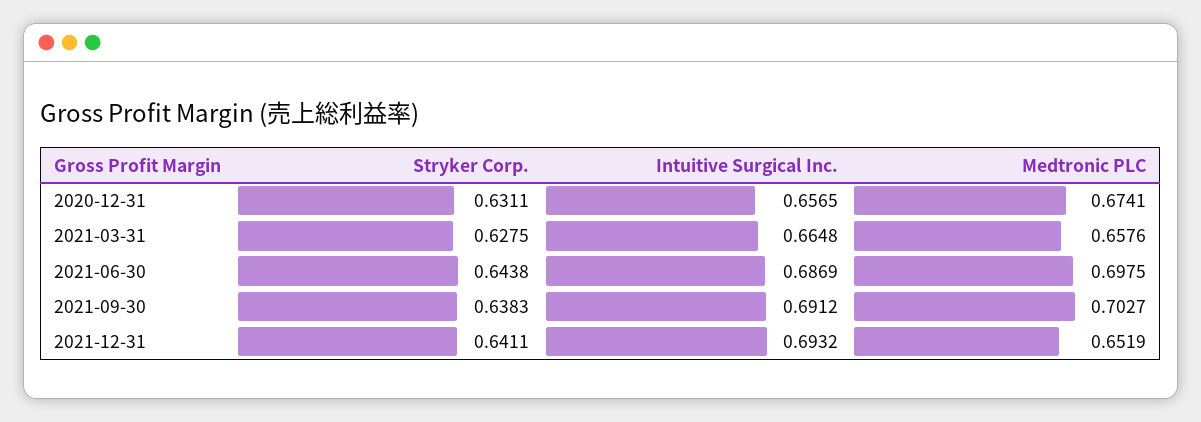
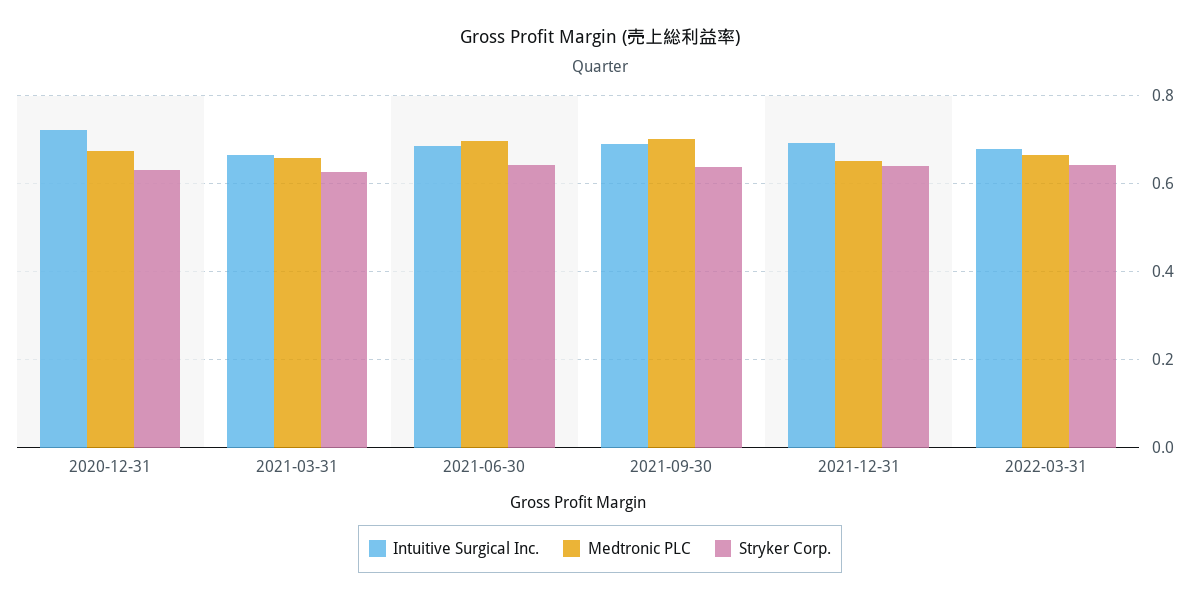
Intuitive Surgical Inc., 2020-12-31: 0.6565 -> 0.72
Intuitive Surgical Inc., 2022-03-31: none -> 0.68
Medtronic PLC, 2022-03-31: none -> 0.66
Stryker Corp., 2022-03-31: none -> 0.64

